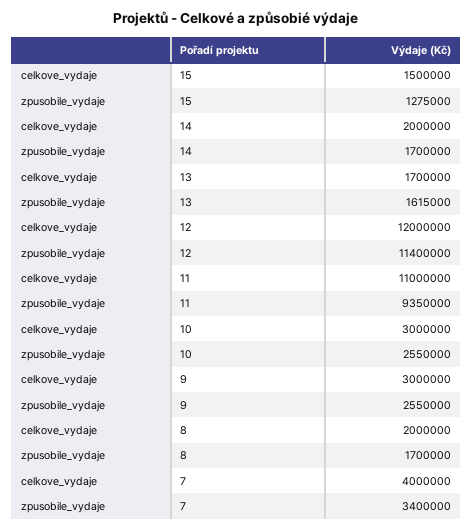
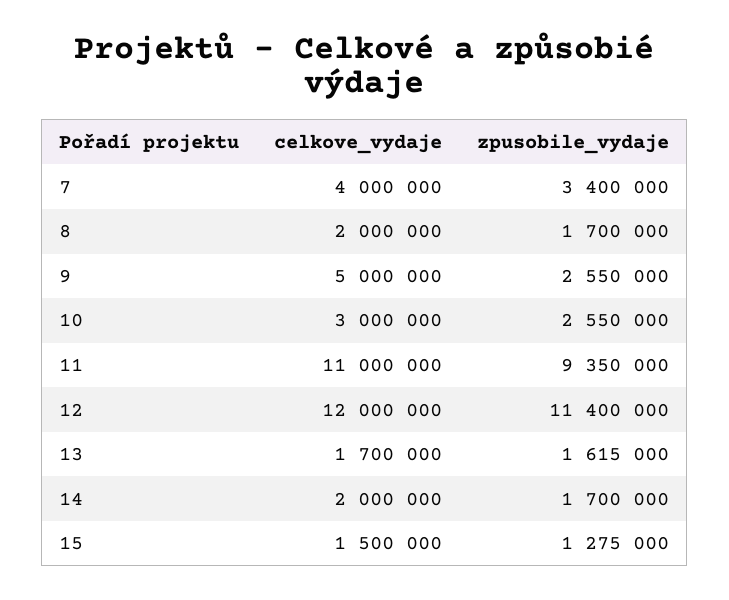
celkove_vydaje, 9: 3000000 -> 5000000

